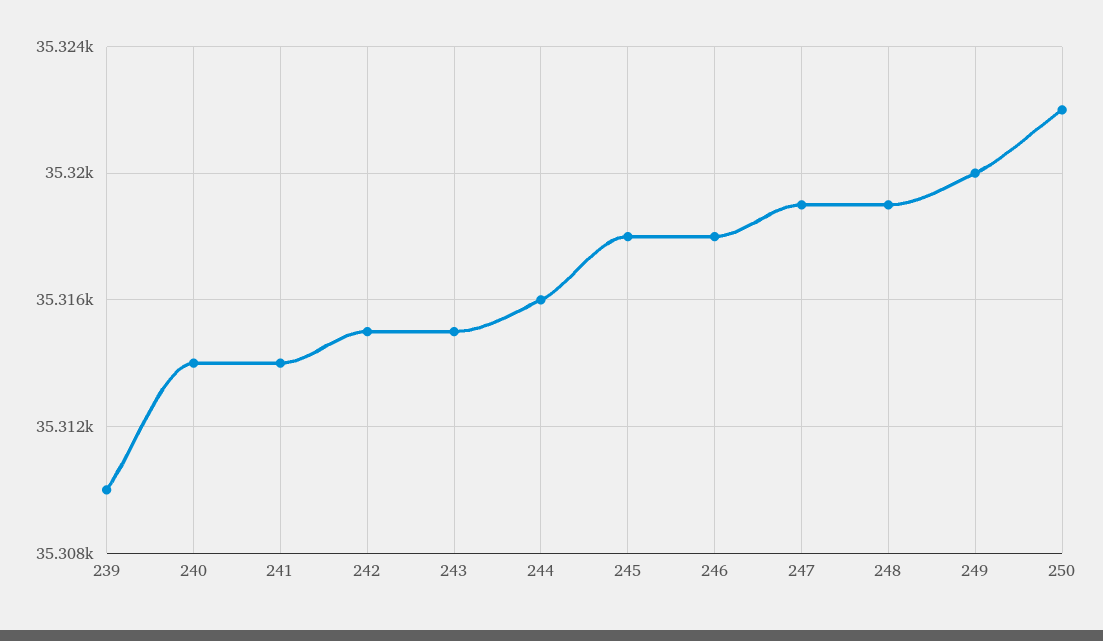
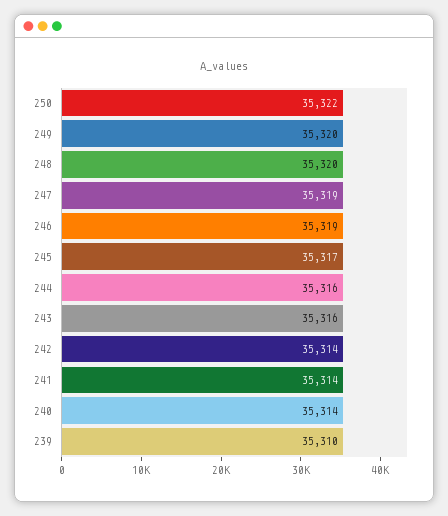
242: 35315 -> 35314
243: 35315 -> 35316
245: 35318 -> 35317
246: 35318 -> 35319
248: 35319 -> 35320

